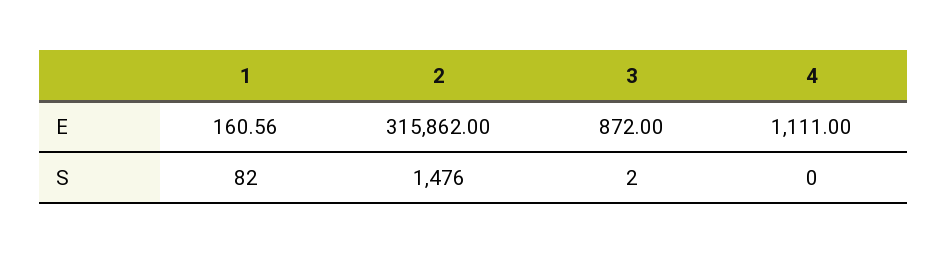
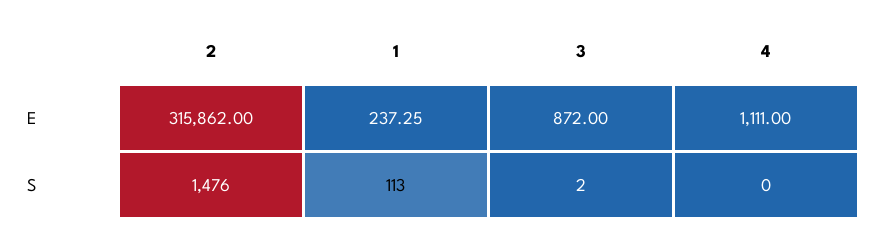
1, E: 160.56 -> 237.25
1, S: 82 -> 113

